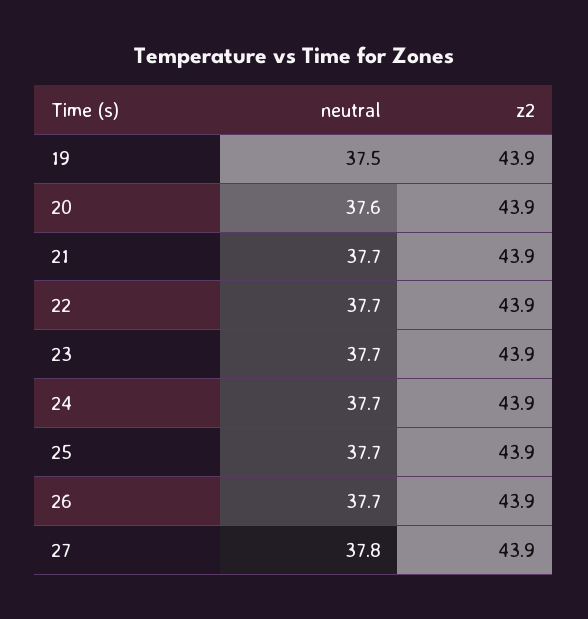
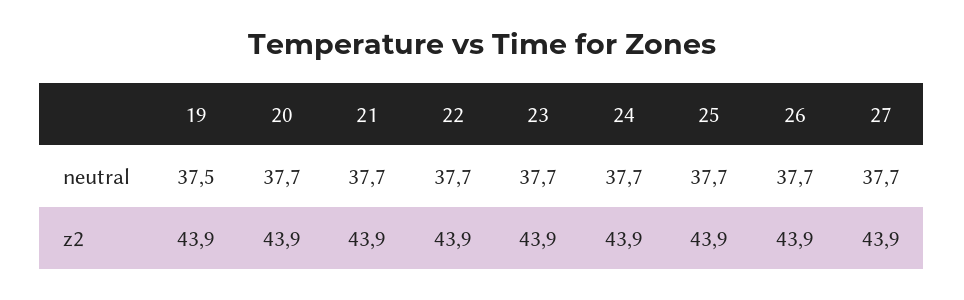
neutral, 20: 37.6 -> 37.7
neutral, 27: 37.8 -> 37.7

